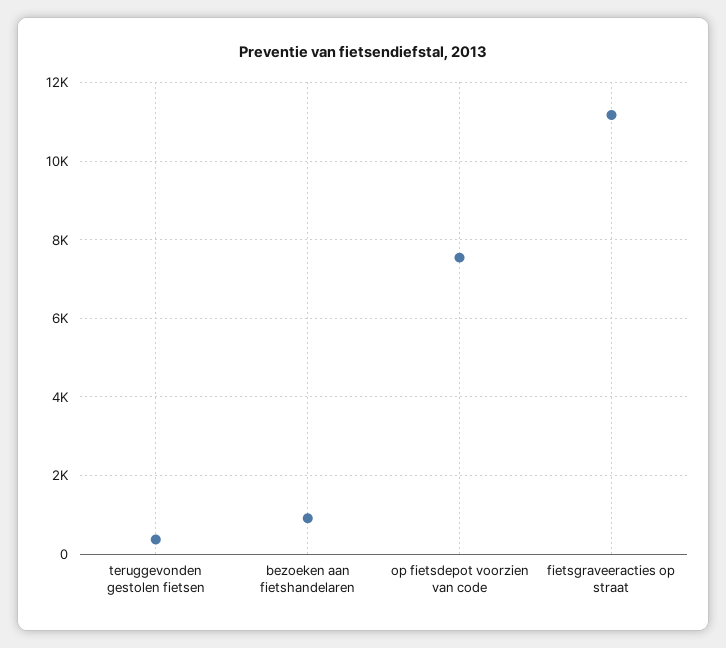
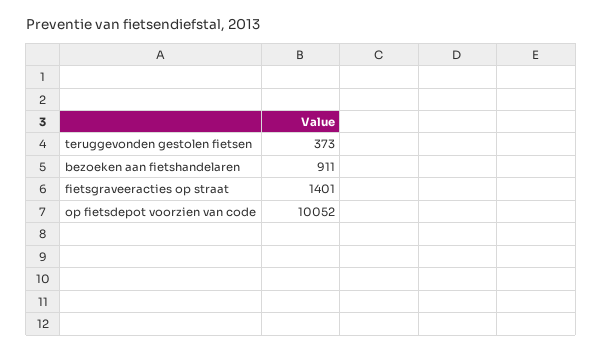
op fietsdepot voorzien van code: 7600 -> 10052
fietsgraveeracties op straat: 11200 -> 1401

